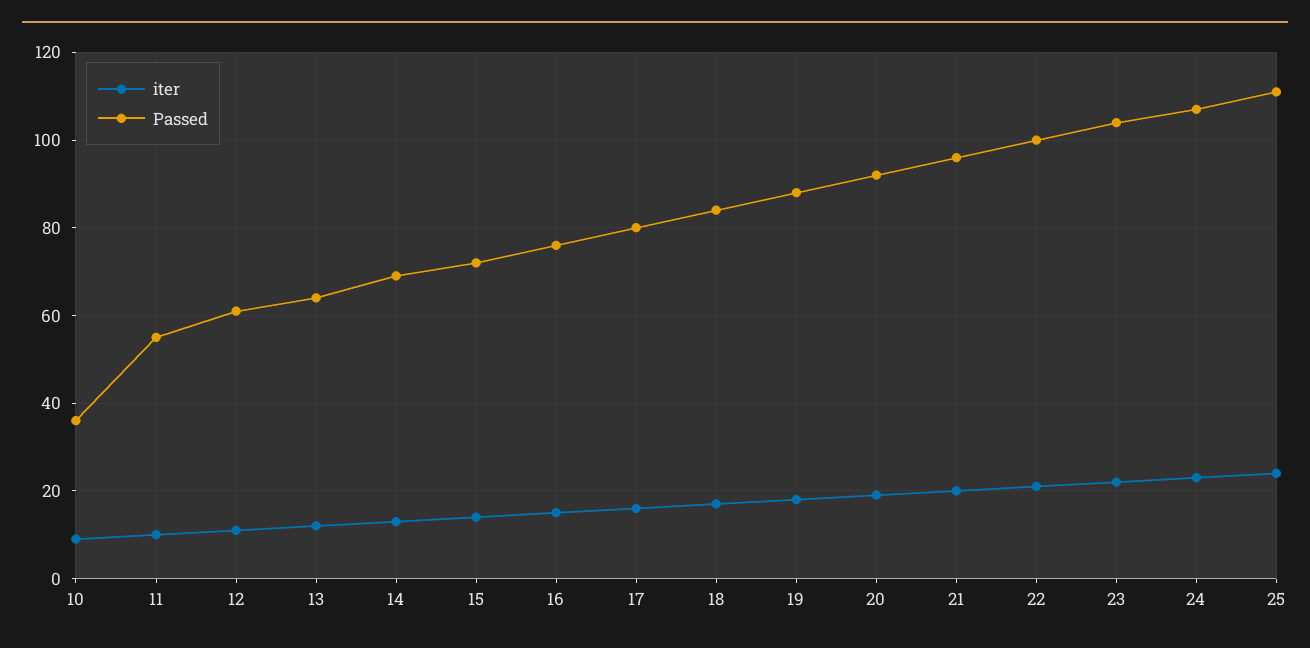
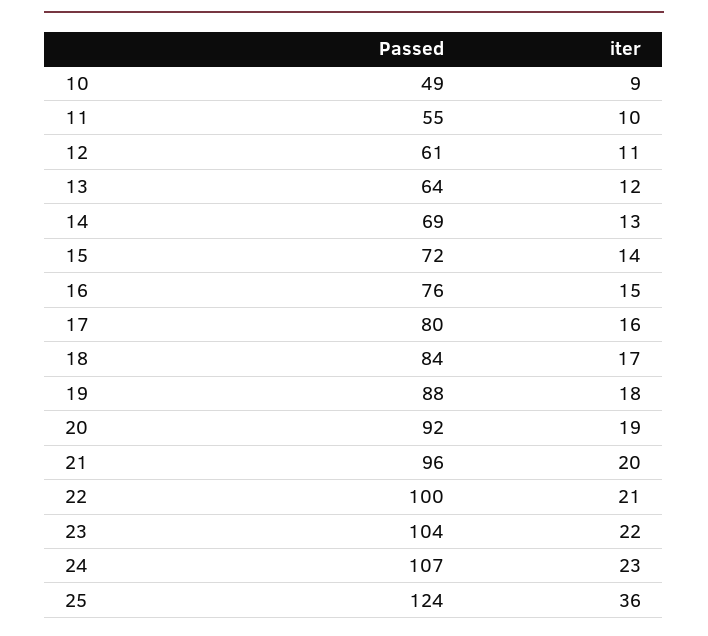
Passed, 10: 35 -> 49
iter, 25: 25 -> 36
Passed, 25: 110 -> 124

